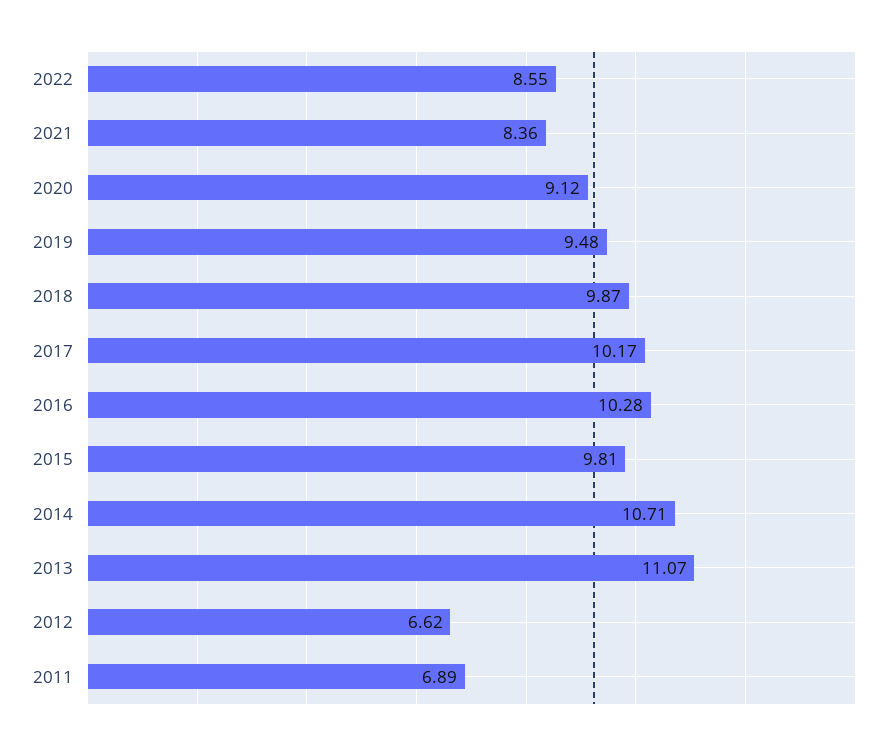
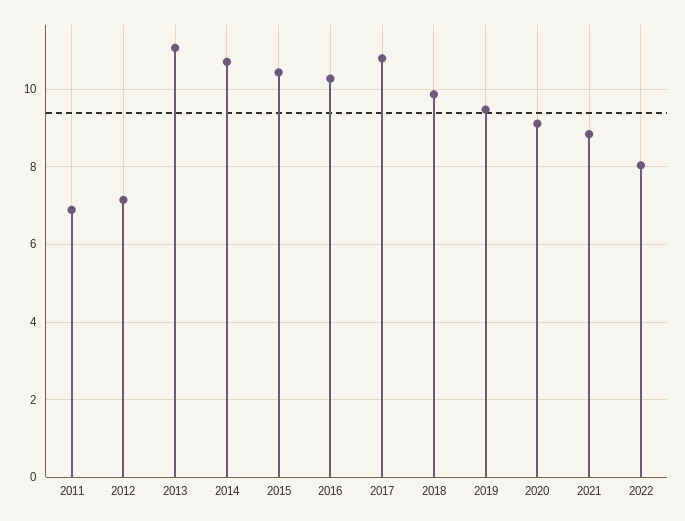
2022: 8.55 -> 8
2021: 8.36 -> 8.8
2017: 10.17 -> 10.8
2015: 9.81 -> 10.4
2012: 6.62 -> 7.2

